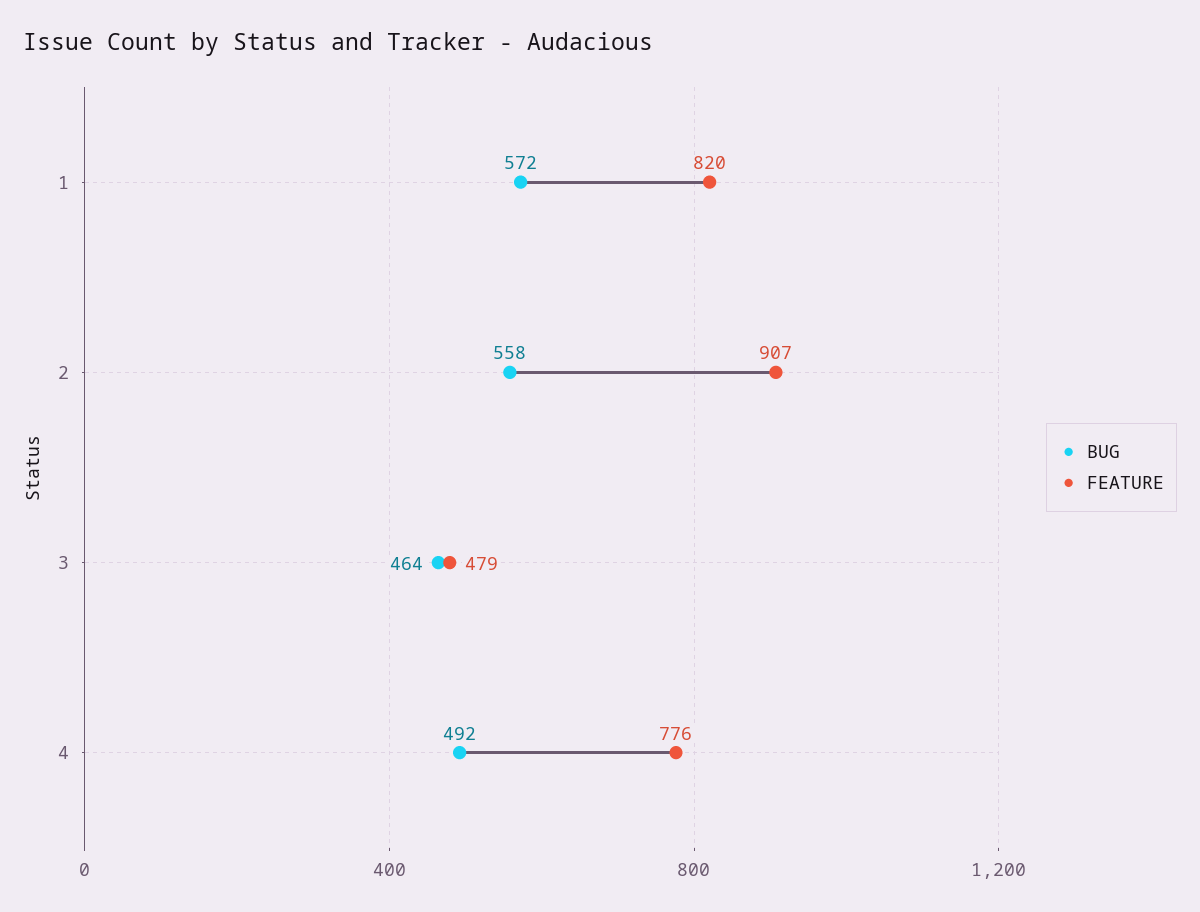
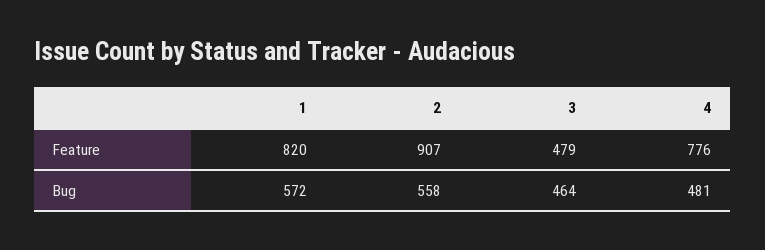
BUG, 4: 492 -> 481

